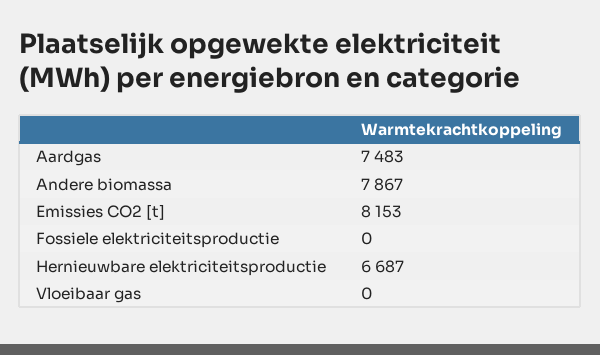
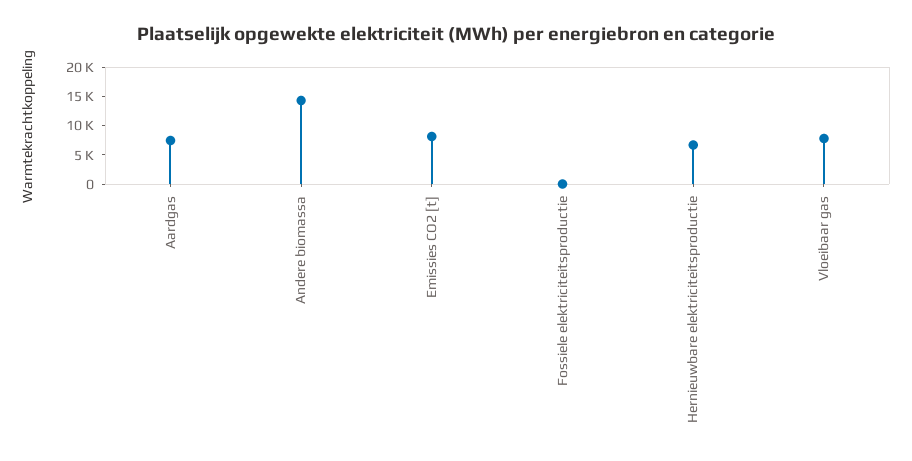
Andere biomassa: 7867 -> 15000
Vloeibaar gas: 0 -> 7500

